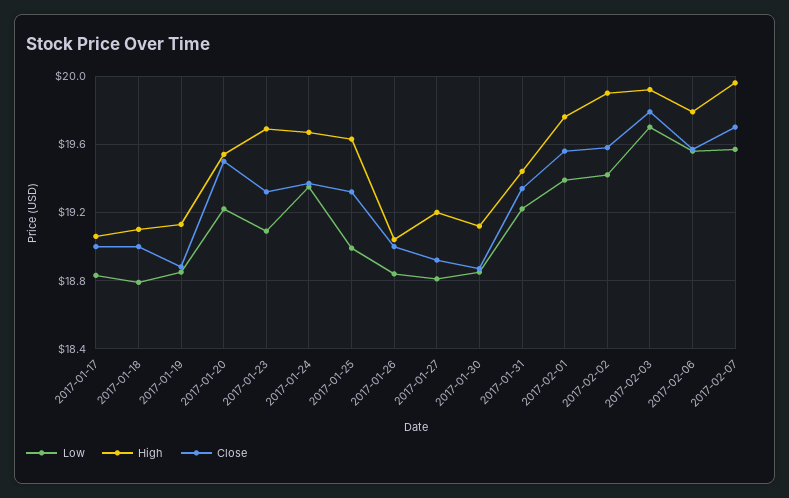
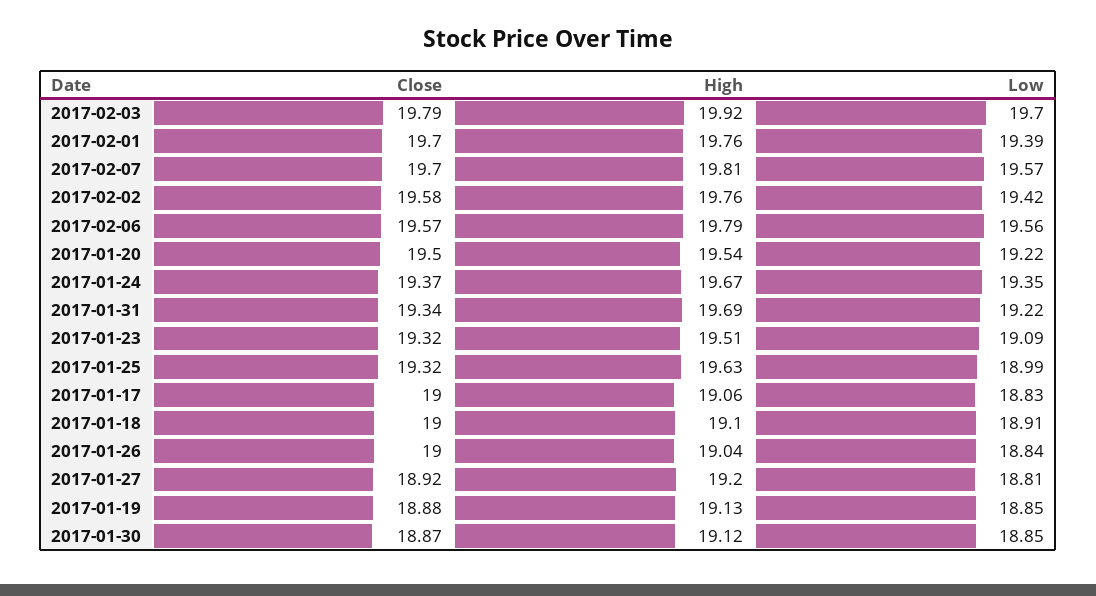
Low, 2017-01-18: 18.8 -> 18.91
High, 2017-01-23: 19.7 -> 19.51
High, 2017-01-31: 19.45 -> 19.69
Close, 2017-02-01: 19.55 -> 19.7
High, 2017-02-02: 19.9 -> 19.76
High, 2017-02-07: 19.95 -> 19.81

